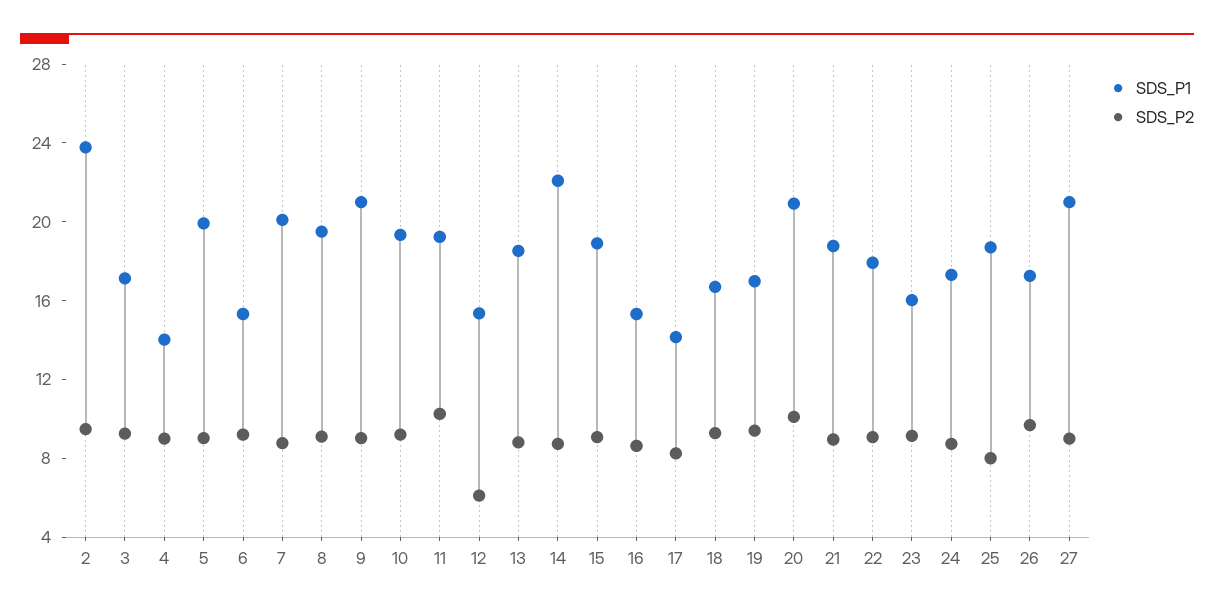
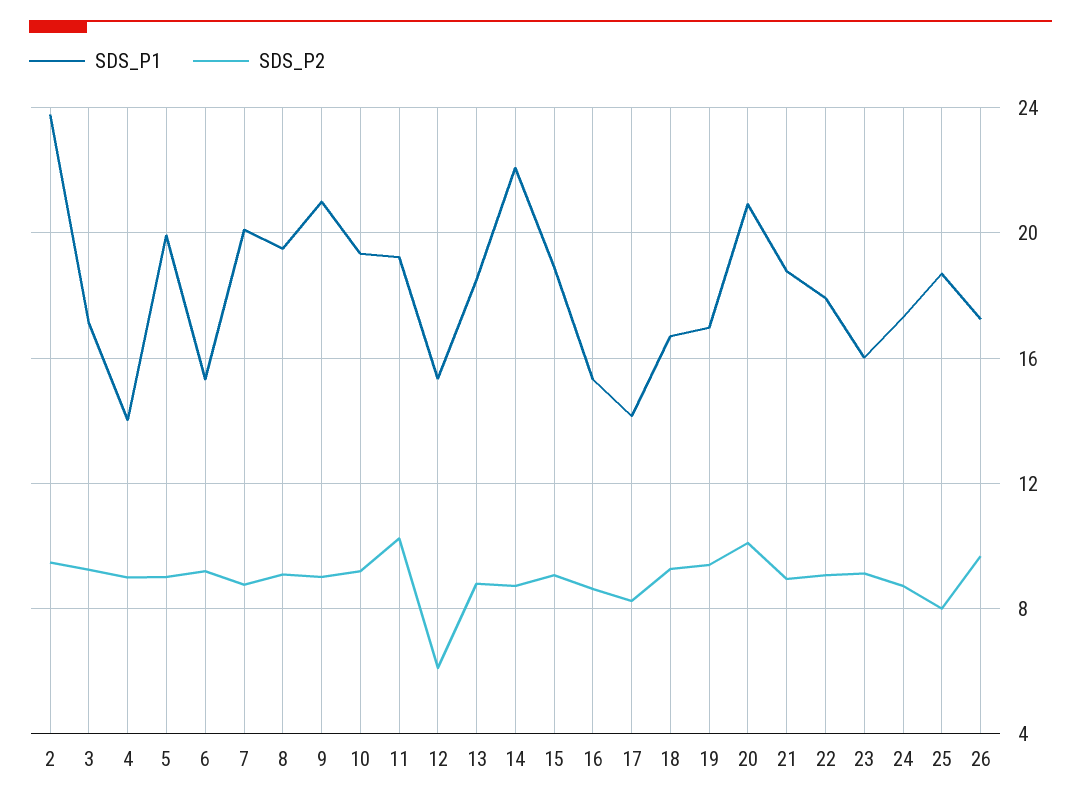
SDS_P1, 27: 21 -> none
SDS_P2, 27: 9 -> none

